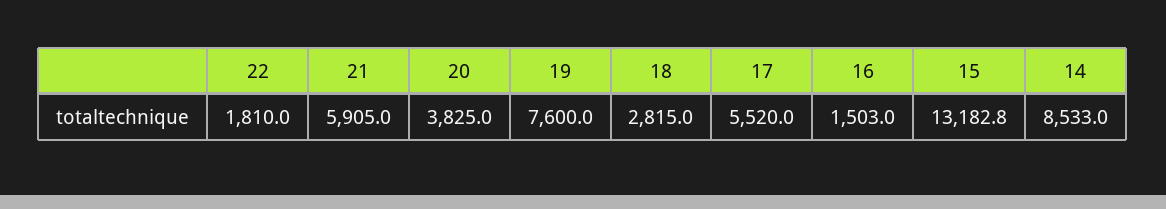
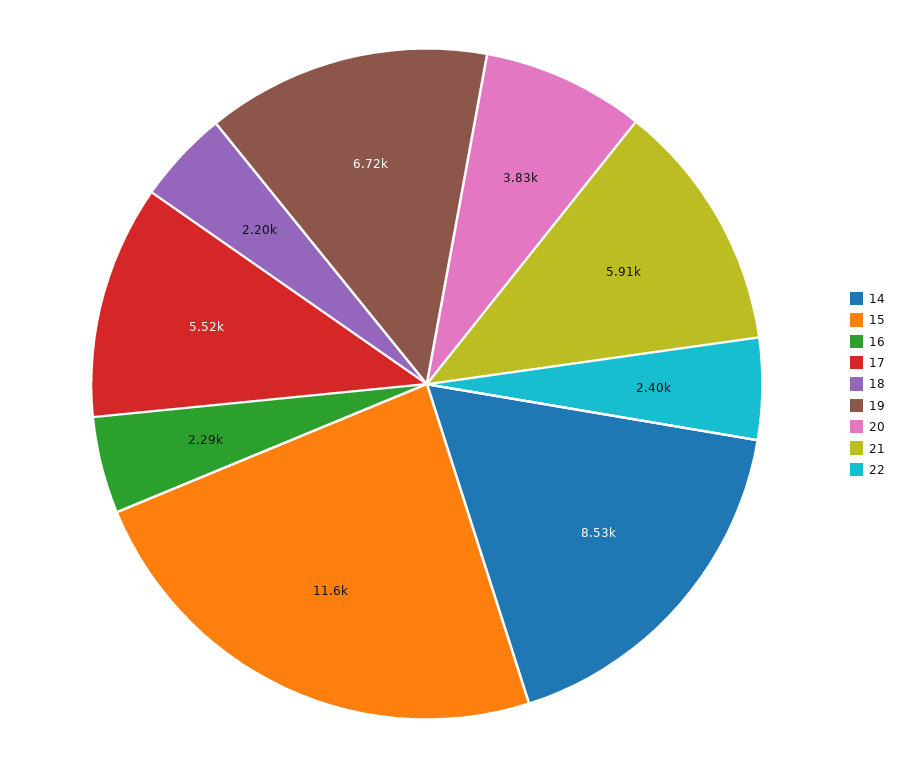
22: 1810 -> 2400
19: 7600 -> 6720
18: 2815 -> 2200
16: 1503 -> 2290
15: 13182.8 -> 11600

